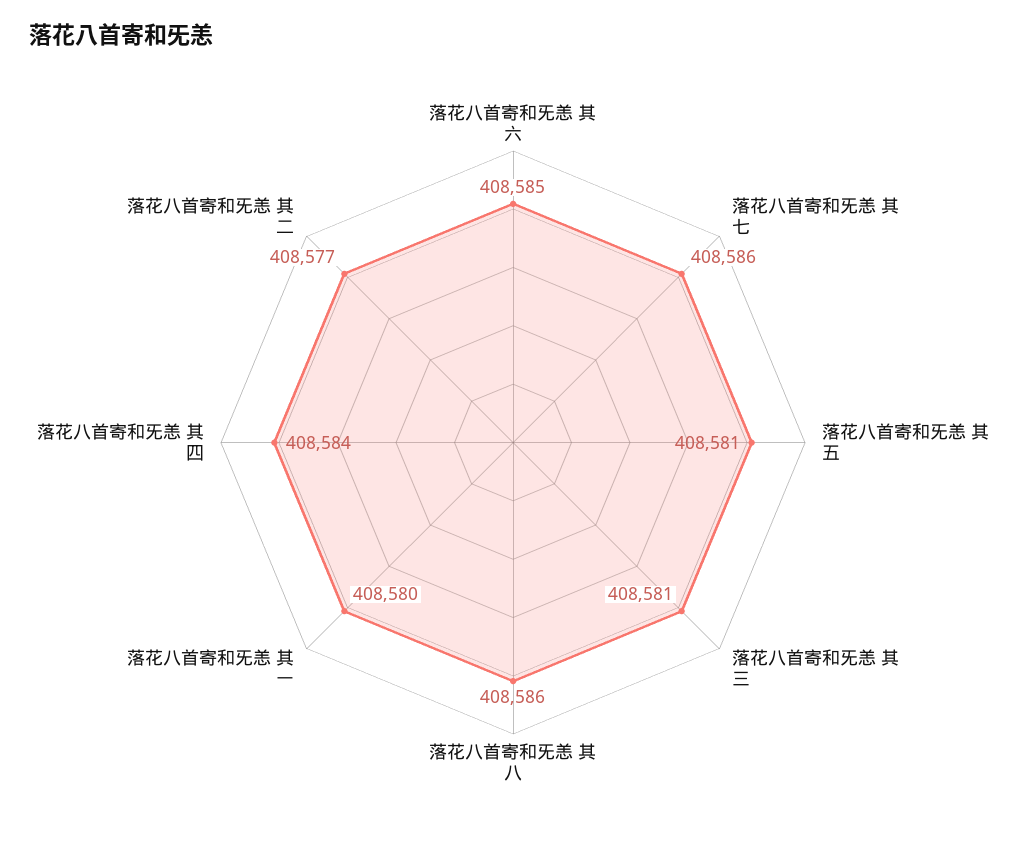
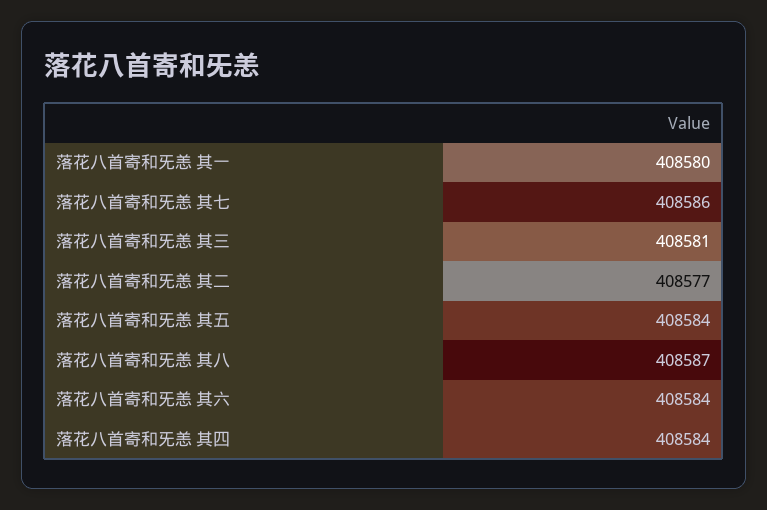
落花八首寄和旡恙 其六: 408585 -> 408584
落花八首寄和旡恙 其五: 408581 -> 408584
落花八首寄和旡恙 其八: 408586 -> 408587

